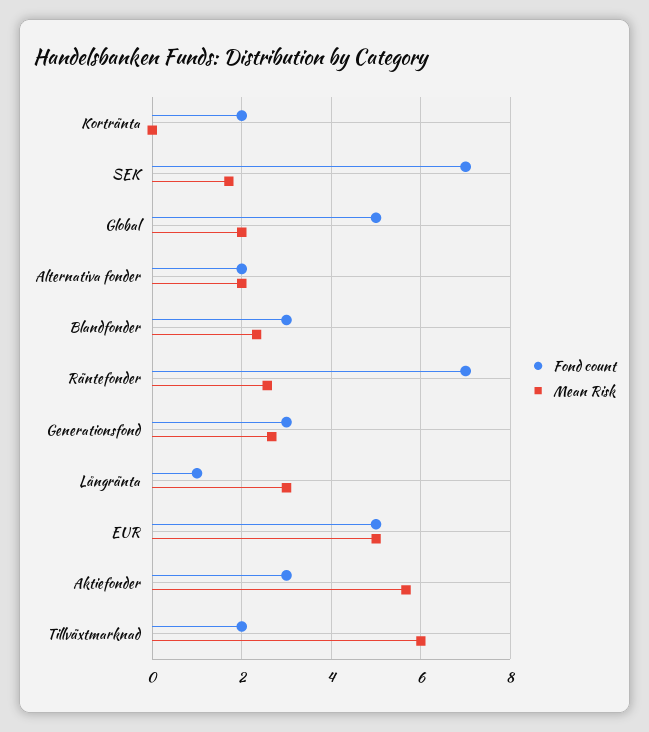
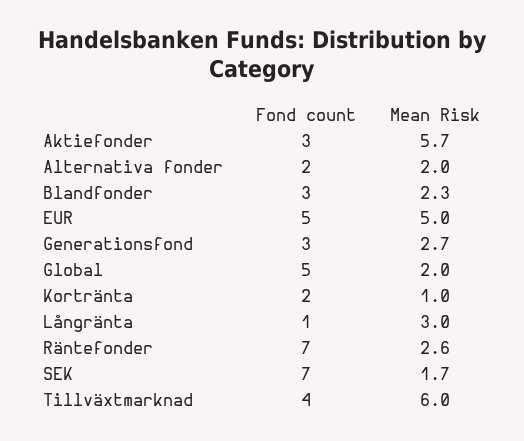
Mean Risk, Kortränta: 0 -> 1
Fond count, Tillväxtmarknad: 2 -> 4

